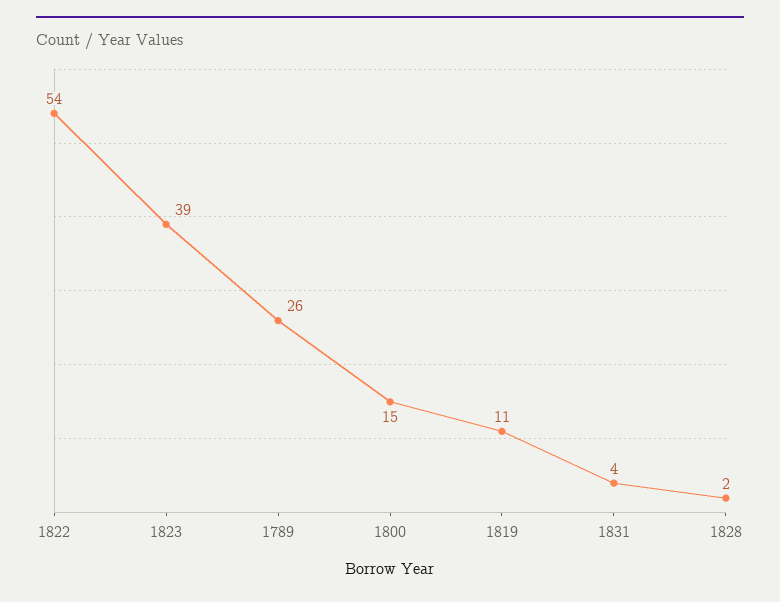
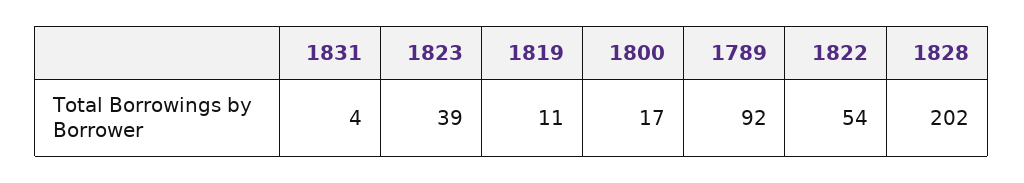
1789: 26 -> 92
1800: 15 -> 17
1828: 2 -> 202

